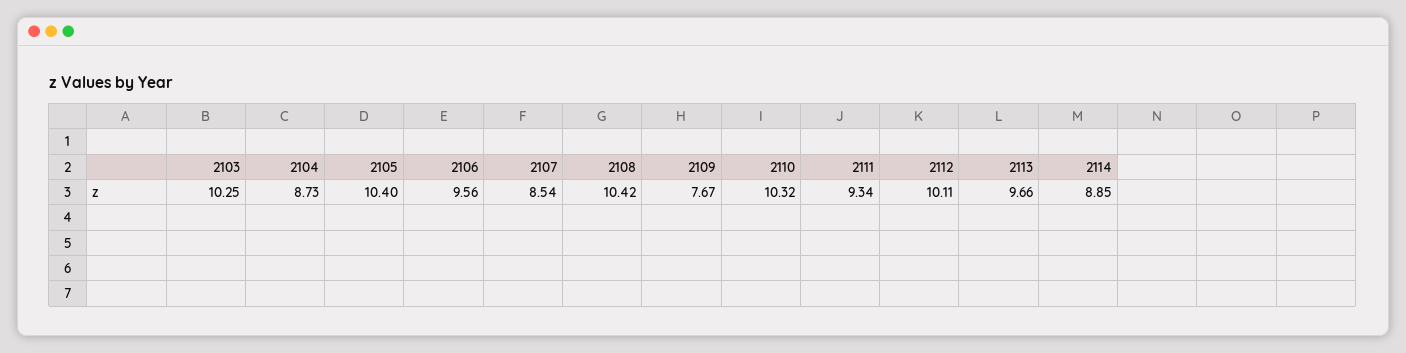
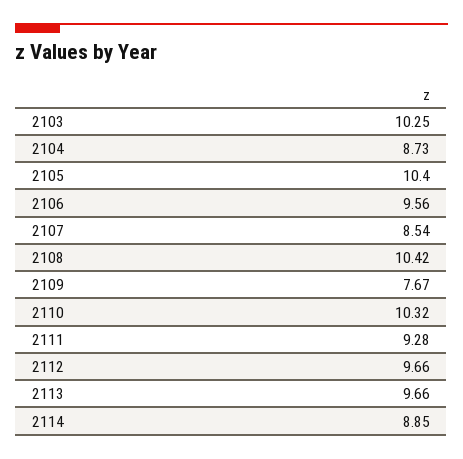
2111: 9.34 -> 9.28
2112: 10.11 -> 9.66

